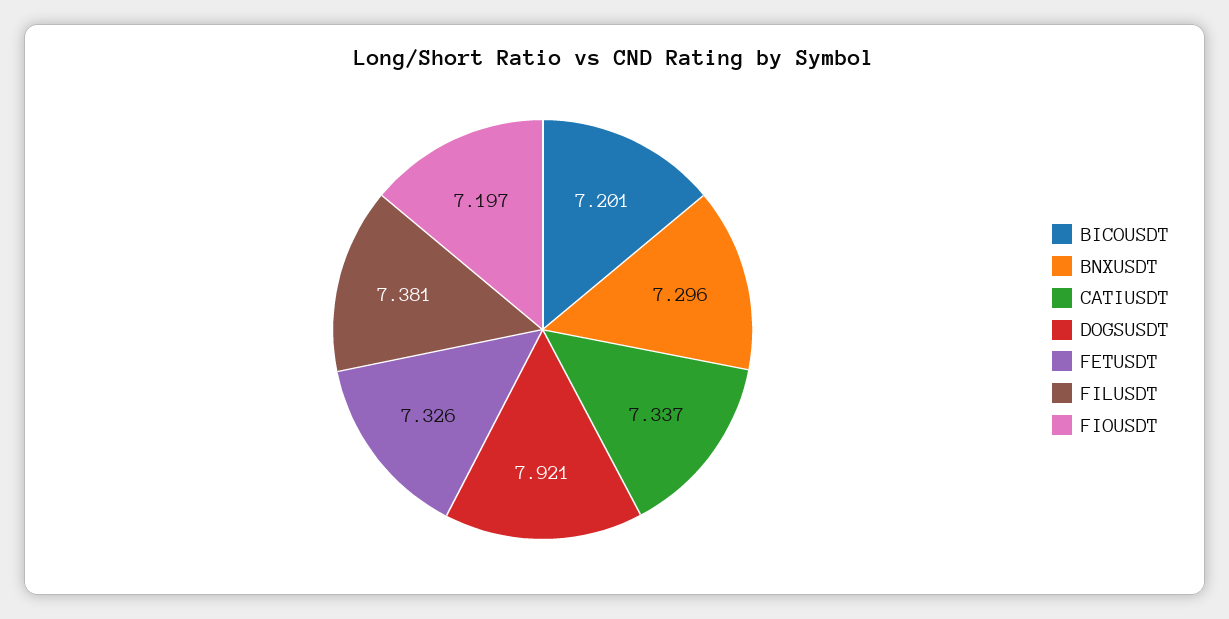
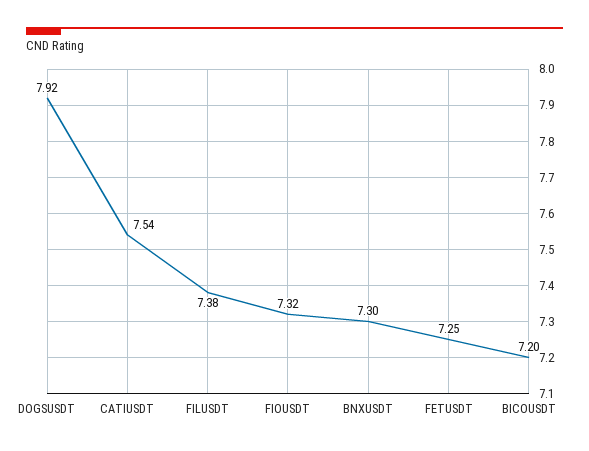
CATIUSDT: 7.337 -> 7.54
FETUSDT: 7.326 -> 7.25
FIOUSDT: 7.197 -> 7.32

